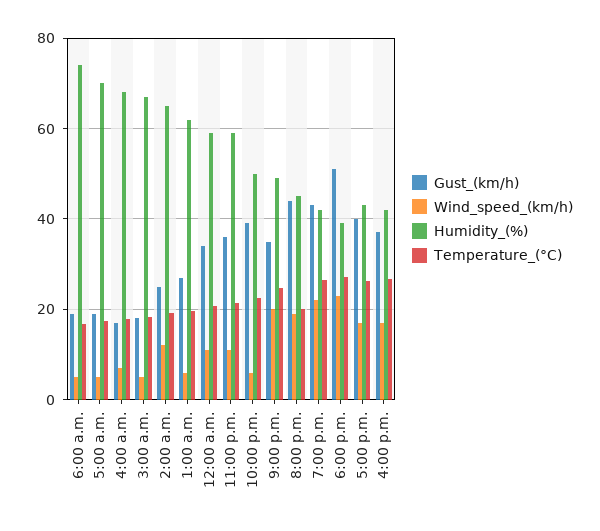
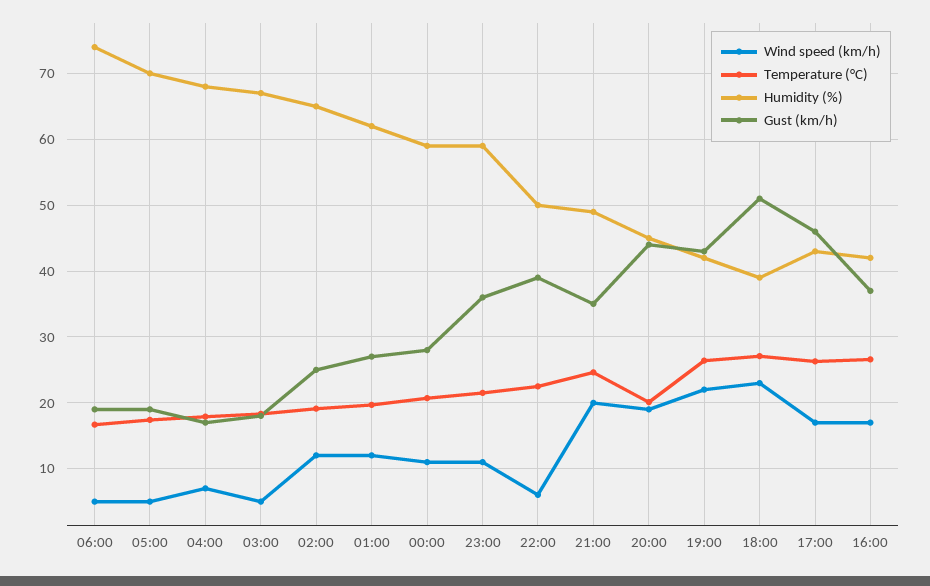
Wind_speed_(km/h), 1:00 a.m.: 6 -> 12
Gust_(km/h), 12:00 a.m.: 34 -> 28
Gust_(km/h), 5:00 p.m.: 40 -> 46

